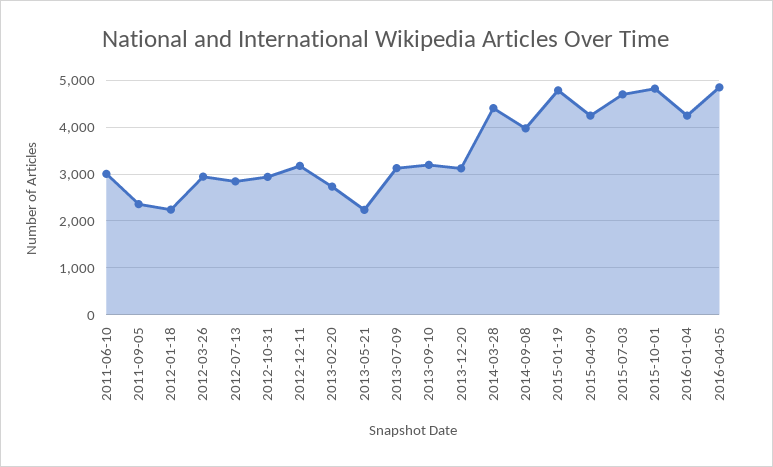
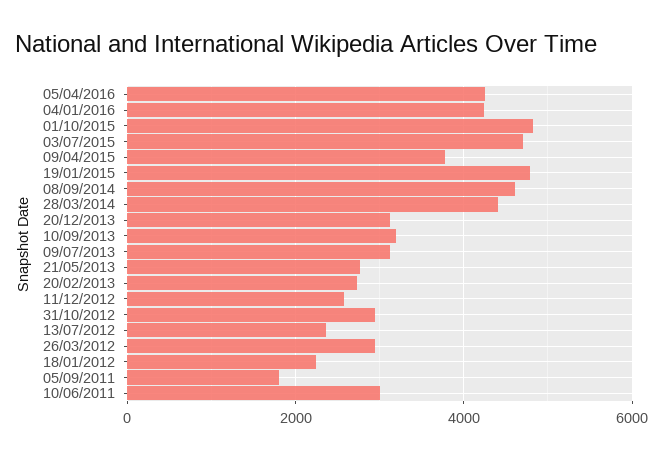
2011-09-05: 2400 -> 1800
2012-07-13: 2800 -> 2400
2012-12-11: 3200 -> 2600
2013-05-21: 2200 -> 2800
2014-09-08: 4000 -> 4600
2015-04-09: 4200 -> 3800
2016-04-05: 4800 -> 4200

